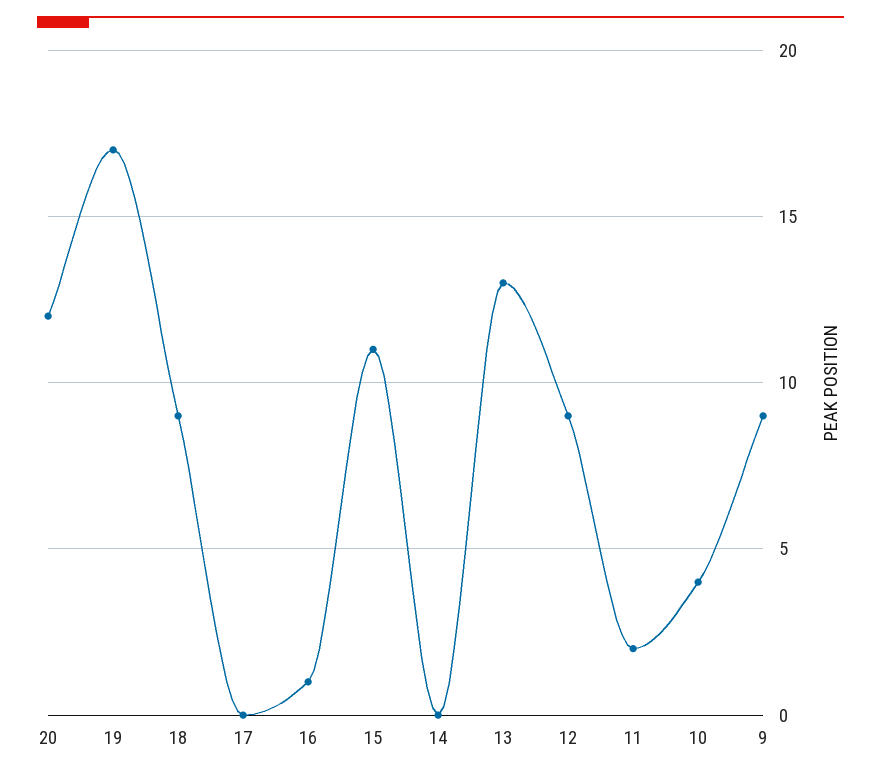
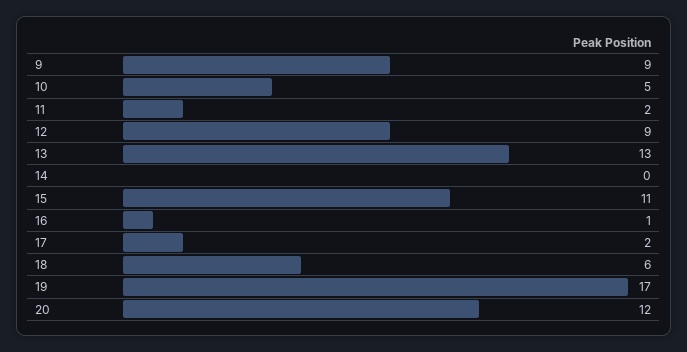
18: 9 -> 6
17: 0 -> 2
10: 4 -> 5

